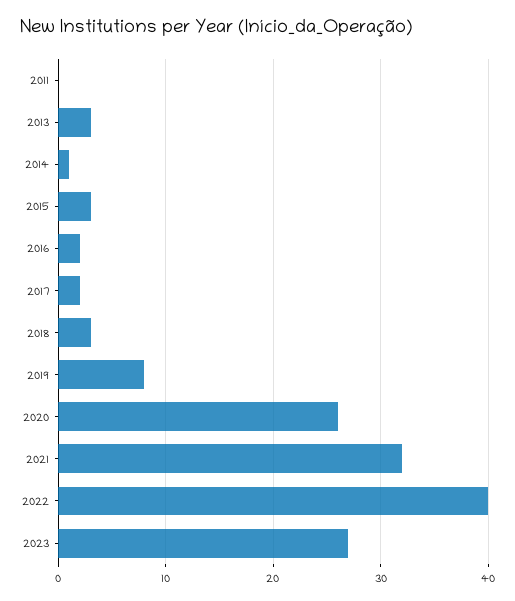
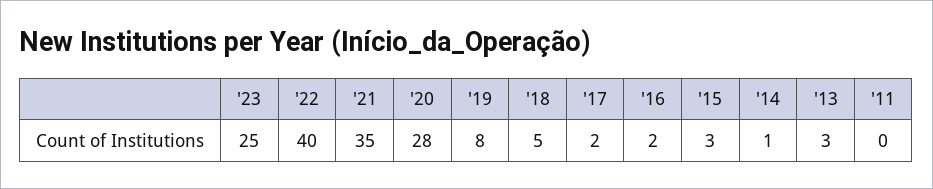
2018: 3 -> 5
2020: 26 -> 28
2021: 32 -> 35
2023: 27 -> 25

